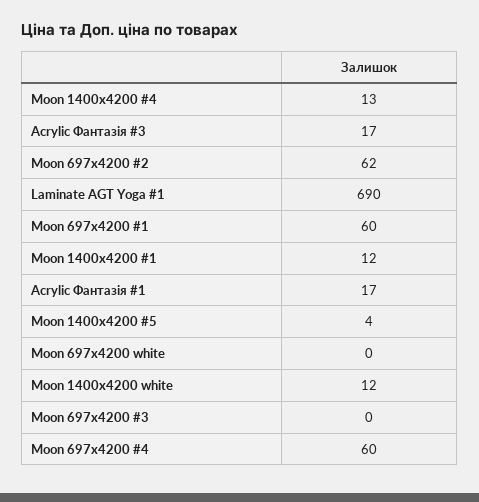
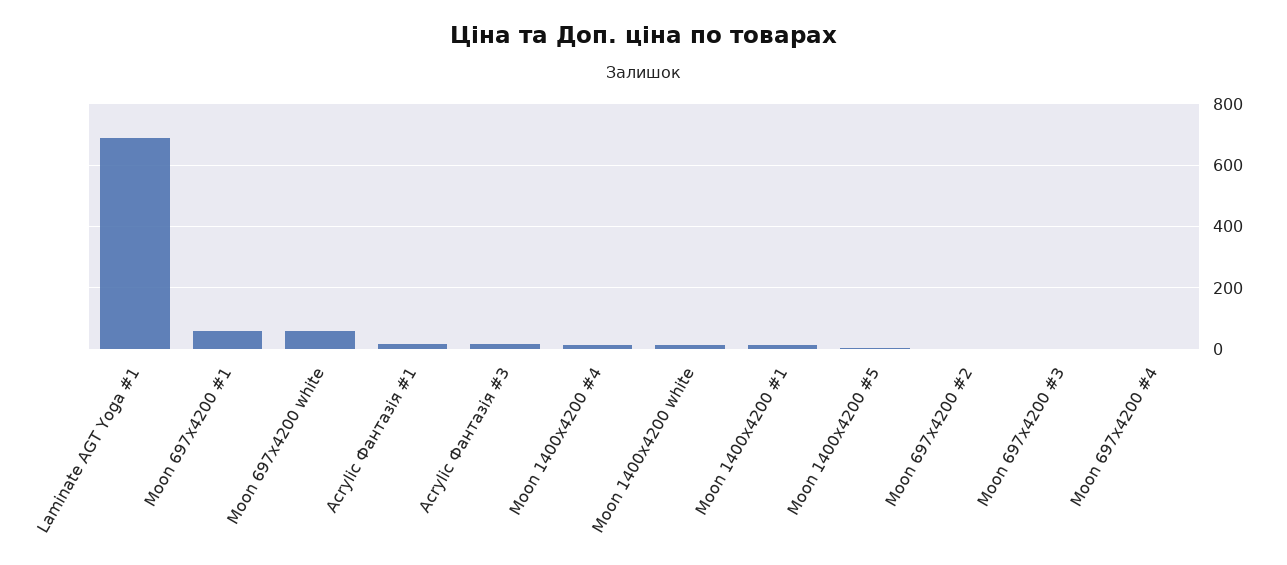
Moon 697x4200 #2: 62 -> 0
Moon 697x4200 white: 0 -> 60
Moon 697x4200 #4: 60 -> 0

